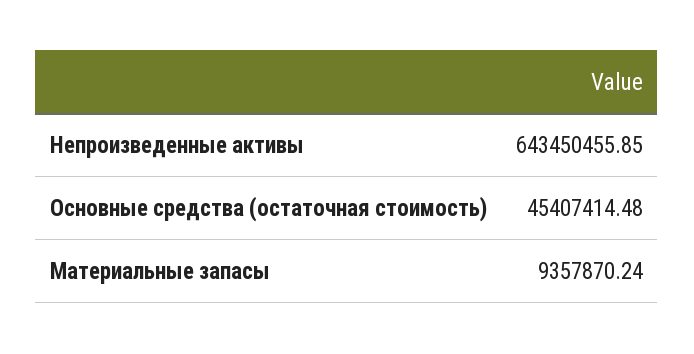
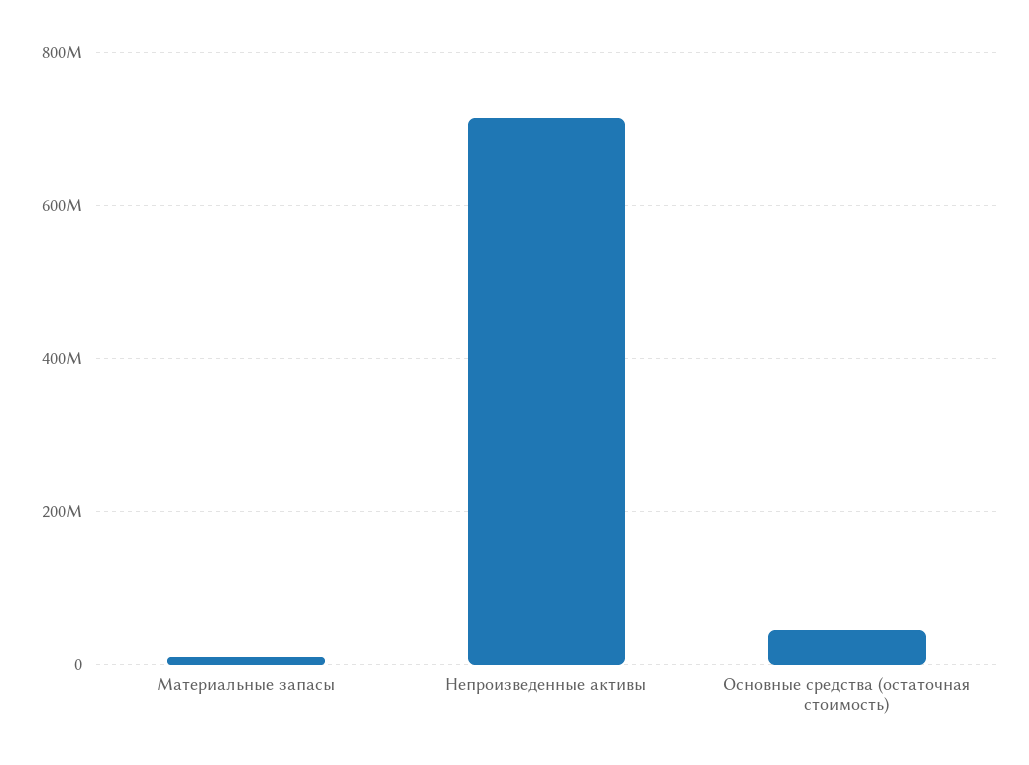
Непроизведенные активы: 643450455.85 -> 720000000

